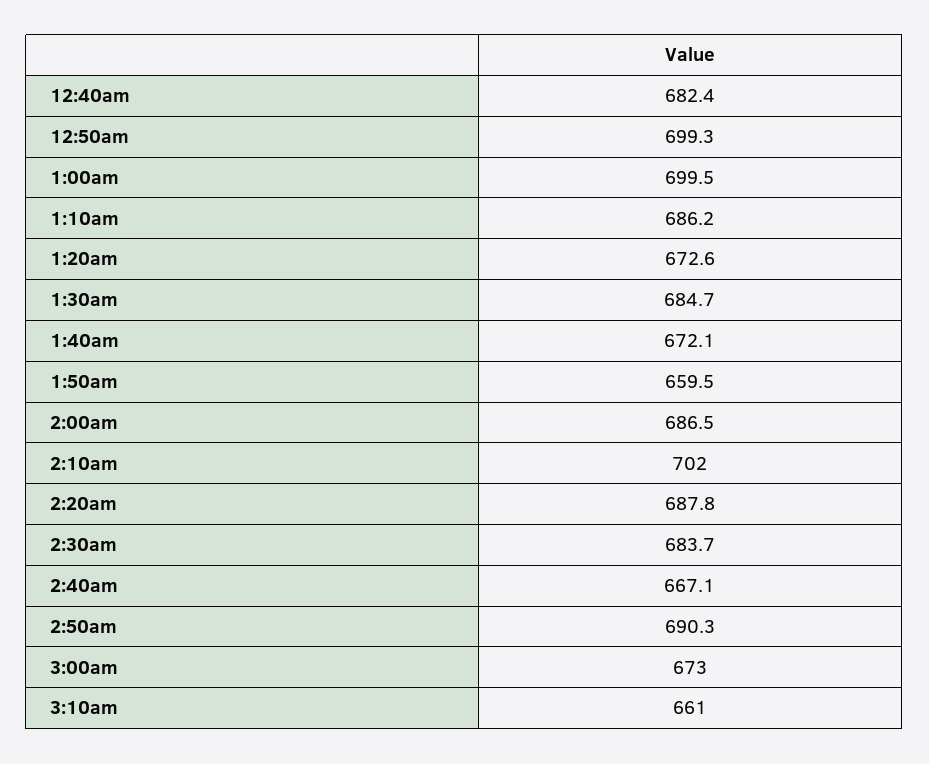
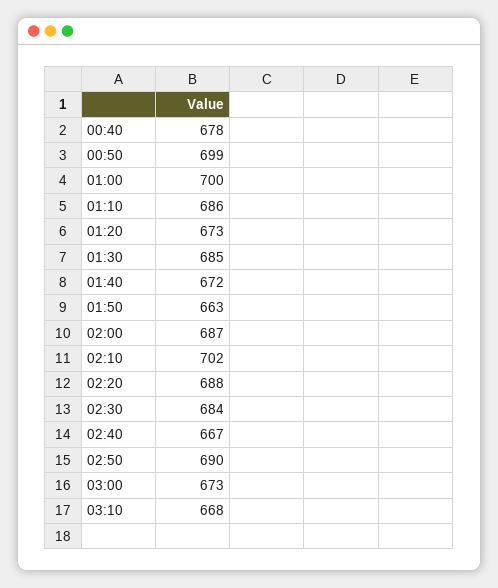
12:40am: 682.4 -> 678
1:50am: 659.5 -> 663
3:10am: 661 -> 668

